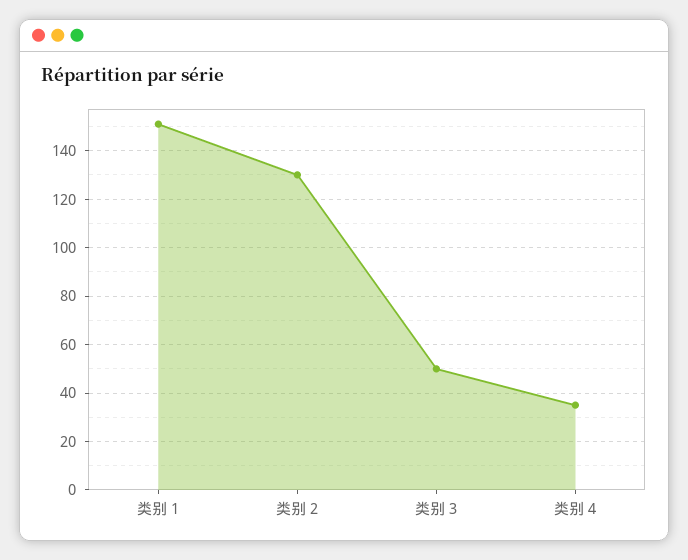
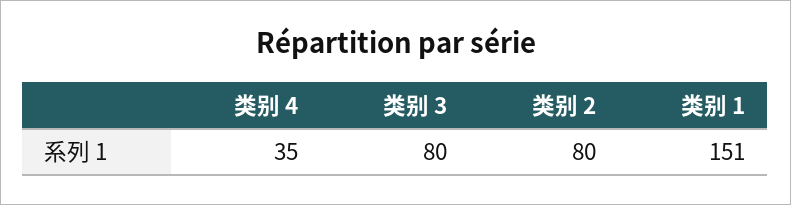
类别 2: 130 -> 80
类别 3: 50 -> 80

